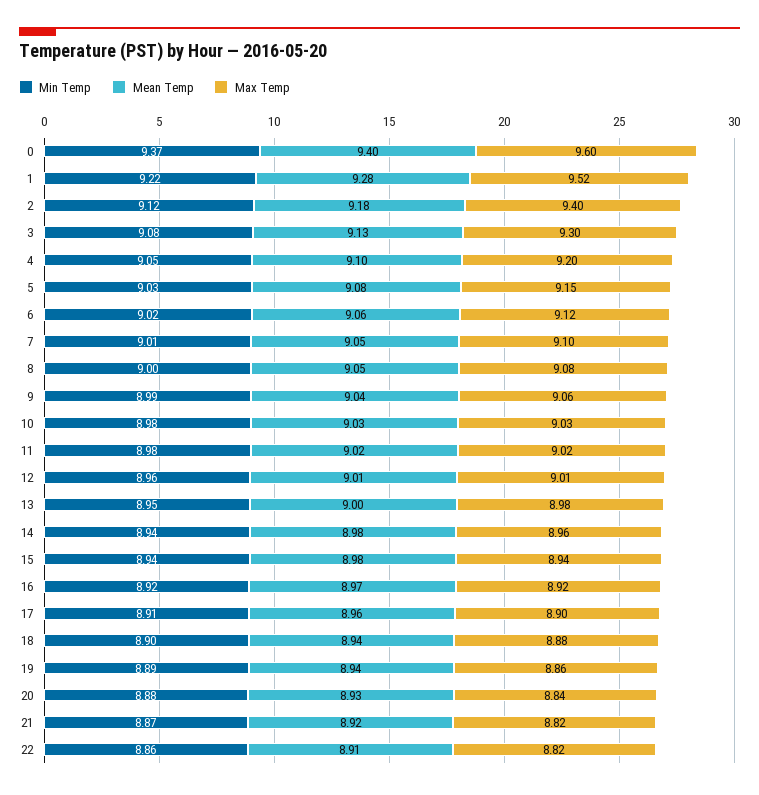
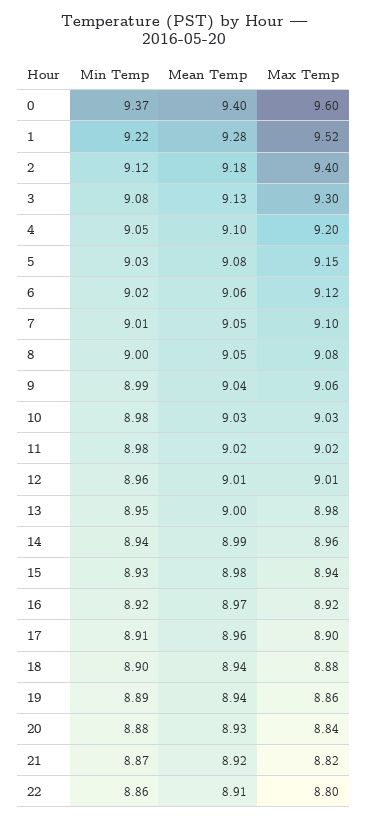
Mean Temp, 14: 8.98 -> 8.99
Min Temp, 15: 8.94 -> 8.93
Max Temp, 22: 8.82 -> 8.8

